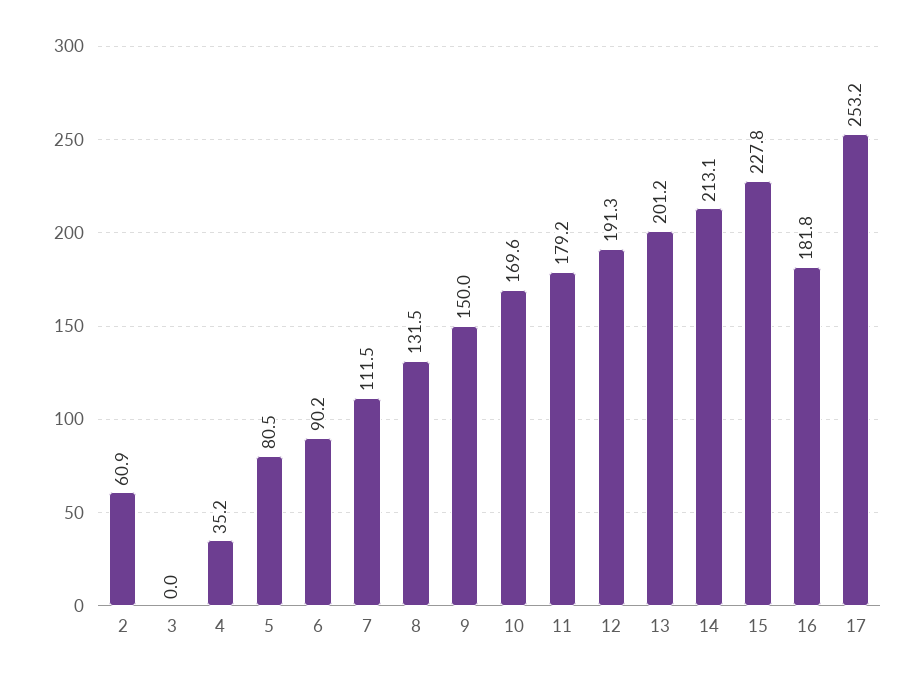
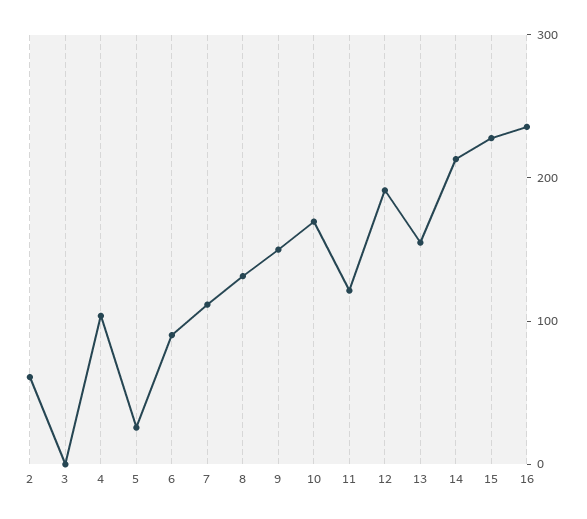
4: 35.2 -> 100
5: 80.5 -> 20
11: 179.2 -> 120
13: 201.2 -> 160
16: 181.8 -> 240
17: 253.2 -> none

